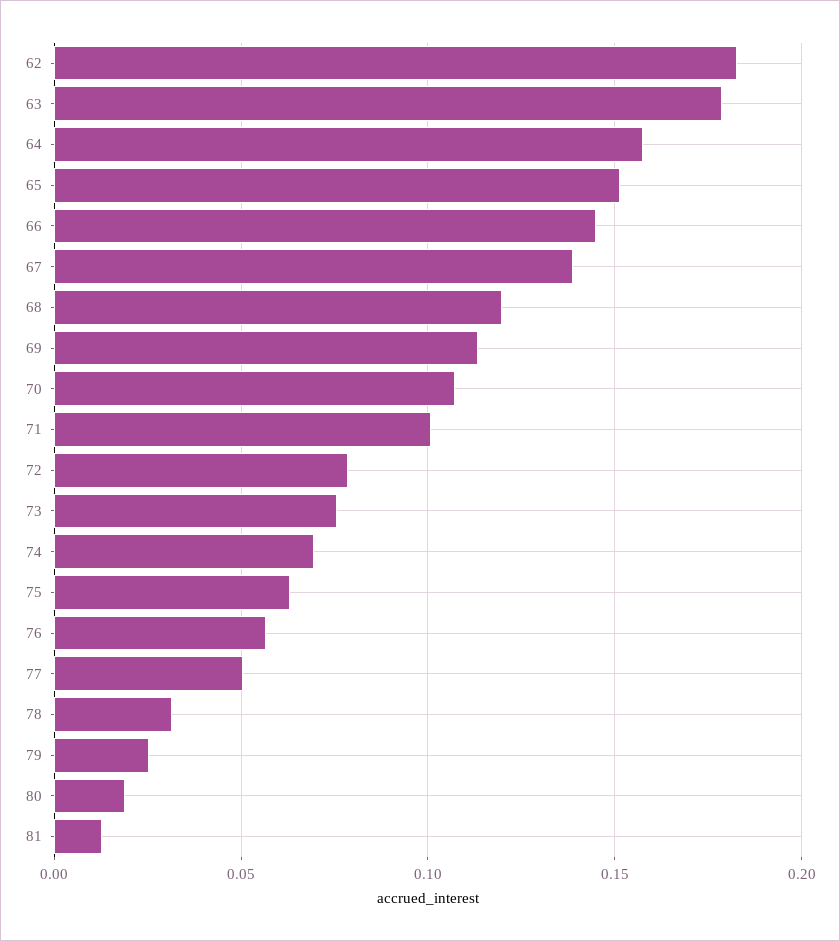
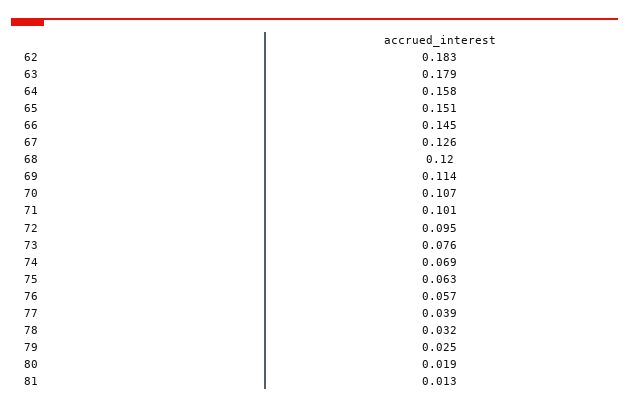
67: 0.14 -> 0.126
72: 0.08 -> 0.095
77: 0.05 -> 0.039

